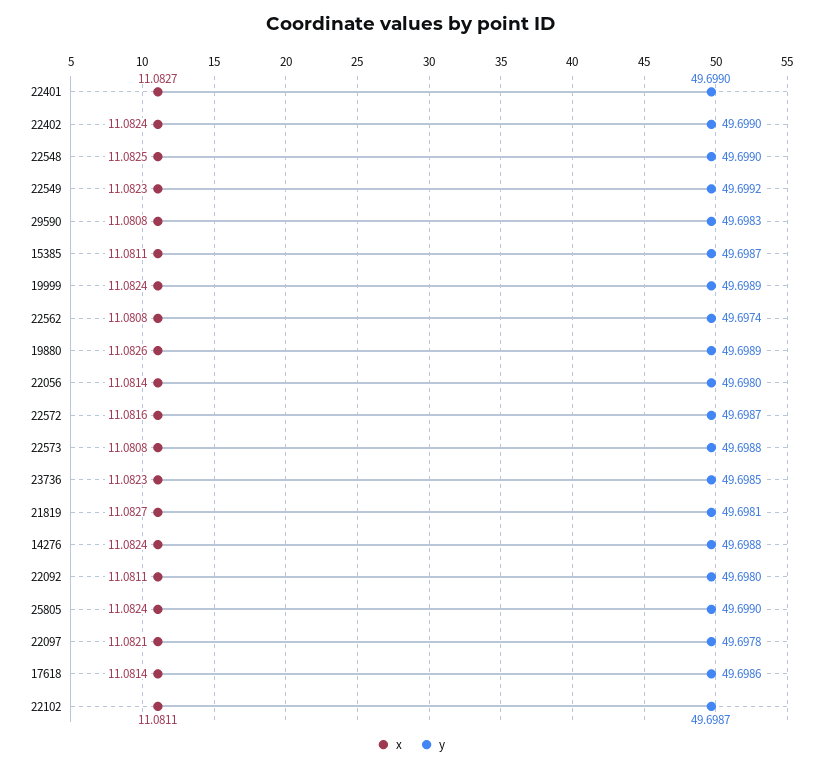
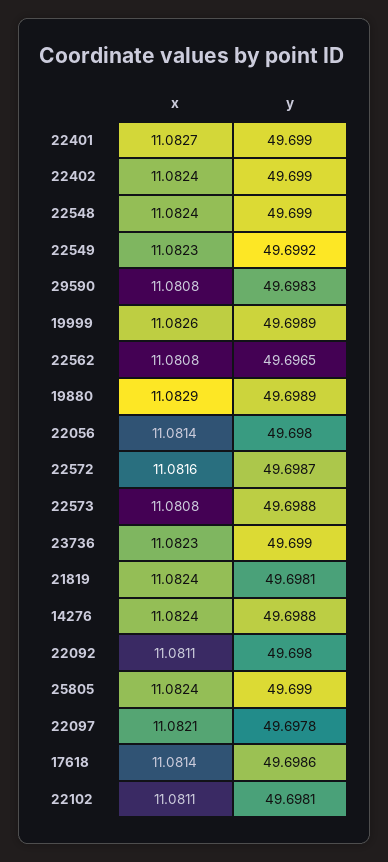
x, 22548: 11.0825 -> 11.0824
x, 15385: 11.0811 -> none
y, 15385: 49.6987 -> none
x, 19999: 11.0824 -> 11.0826
y, 22562: 49.6974 -> 49.6965
x, 19880: 11.0826 -> 11.0829
y, 23736: 49.6985 -> 49.699
x, 21819: 11.0827 -> 11.0824
y, 22102: 49.6987 -> 49.6981

